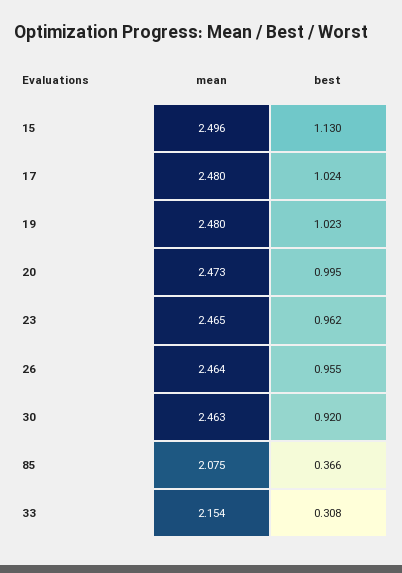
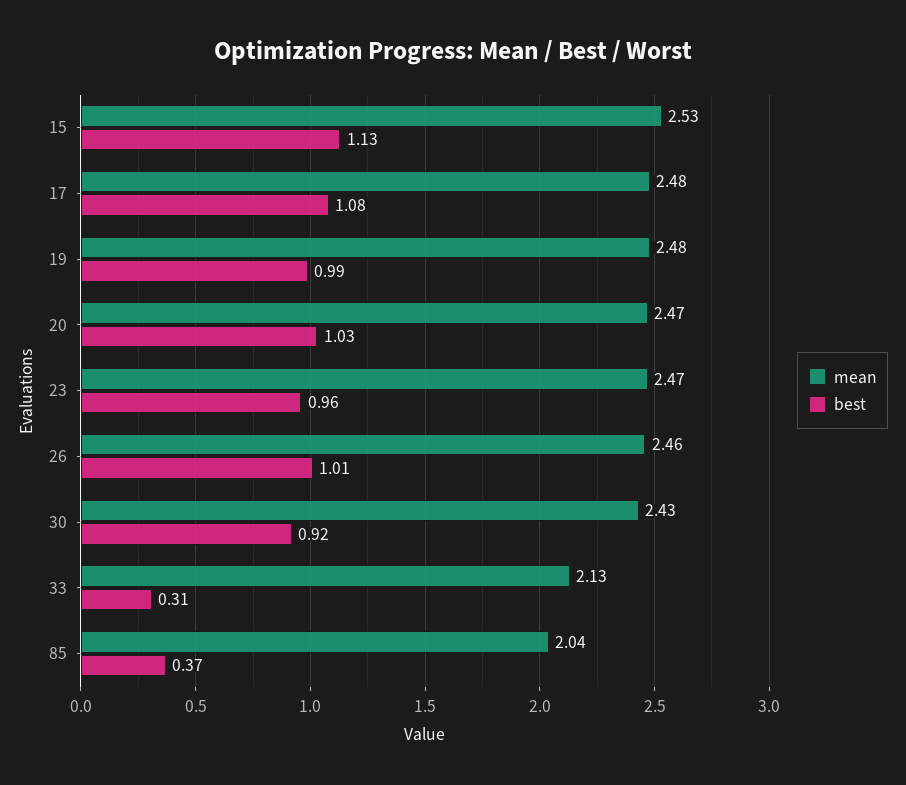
mean, 15: 2.496 -> 2.53
best, 17: 1.024 -> 1.08
best, 19: 1.023 -> 0.99
best, 20: 0.995 -> 1.03
best, 26: 0.955 -> 1.01
mean, 30: 2.463 -> 2.43
mean, 85: 2.075 -> 2.04
mean, 33: 2.154 -> 2.13

